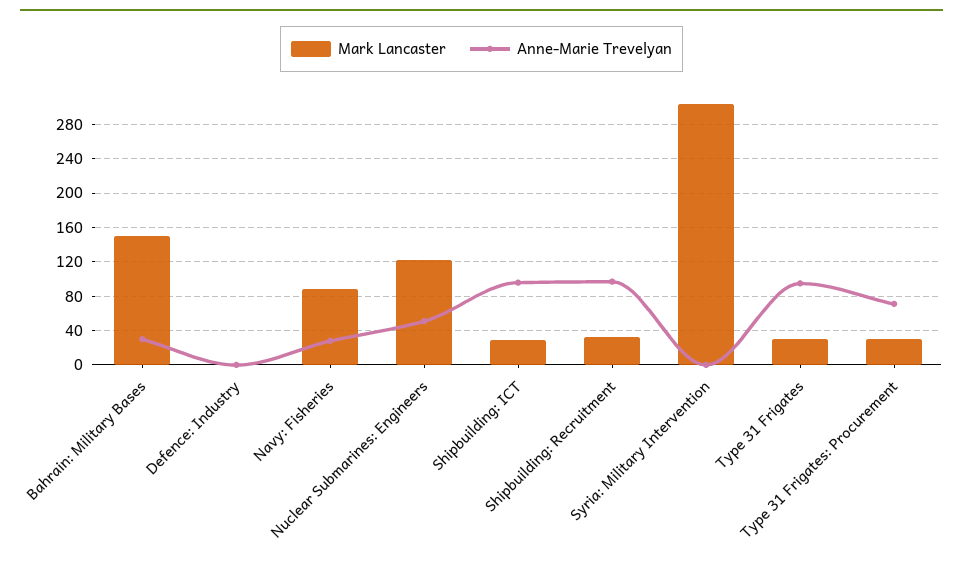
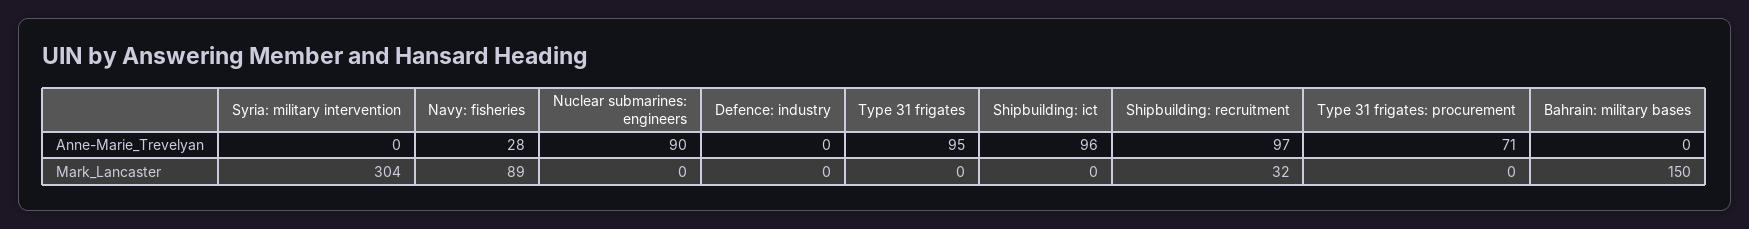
Anne-Marie Trevelyan, Bahrain: Military Bases: 30 -> 0
Mark Lancaster, Nuclear Submarines: Engineers: 120 -> 0
Anne-Marie Trevelyan, Nuclear Submarines: Engineers: 50 -> 90
Mark Lancaster, Shipbuilding: ICT: 30 -> 0
Mark Lancaster, Type 31 Frigates: 30 -> 0
Mark Lancaster, Type 31 Frigates: Procurement: 30 -> 0

